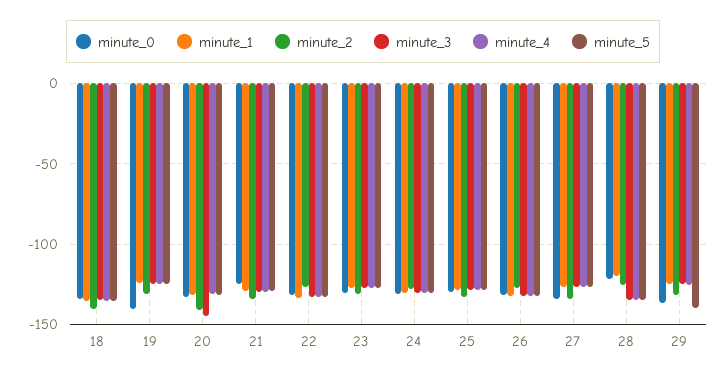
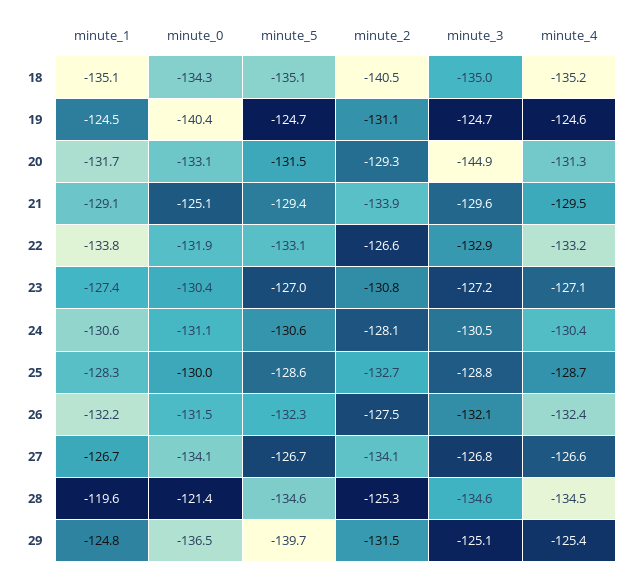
minute_2, 20: -140 -> -129.3

